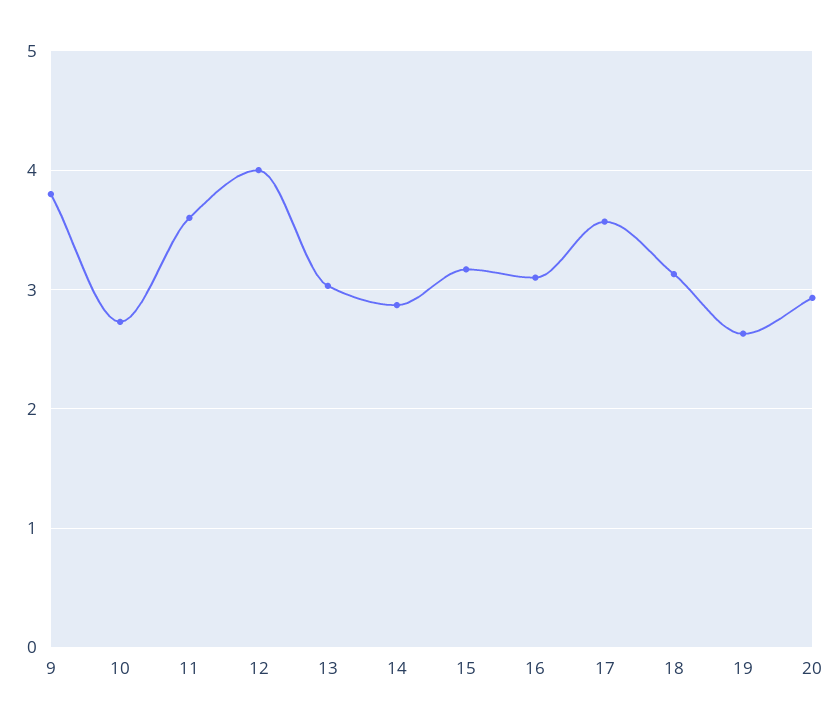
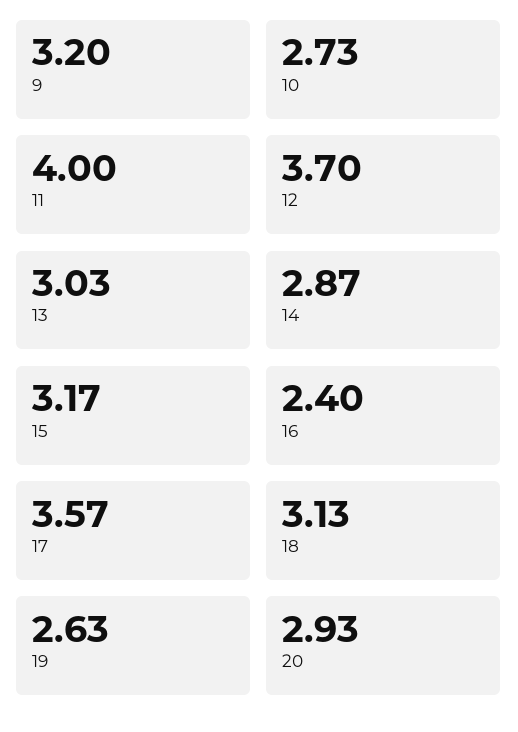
9: 3.8 -> 3.2
11: 3.6 -> 4
12: 4 -> 3.7
16: 3.1 -> 2.4

